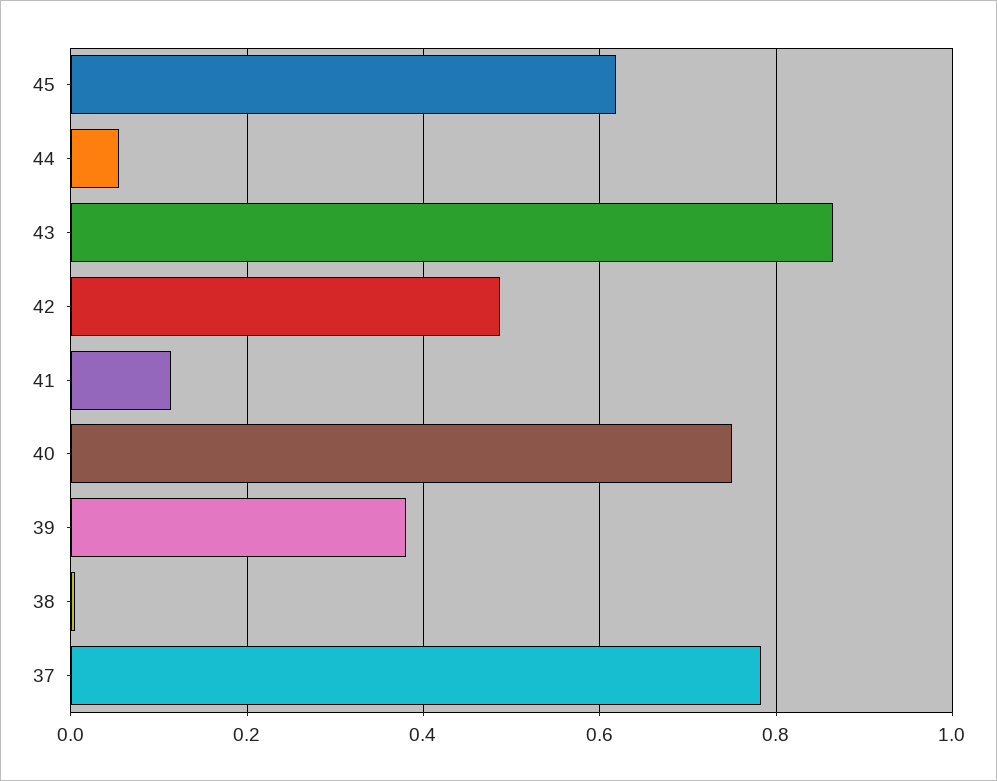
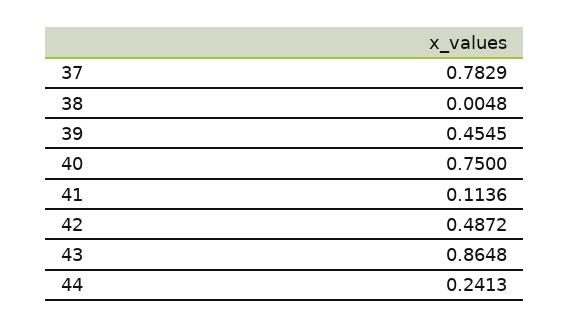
45: 0.62 -> none
44: 0.06 -> 0.2413
39: 0.38 -> 0.4545

